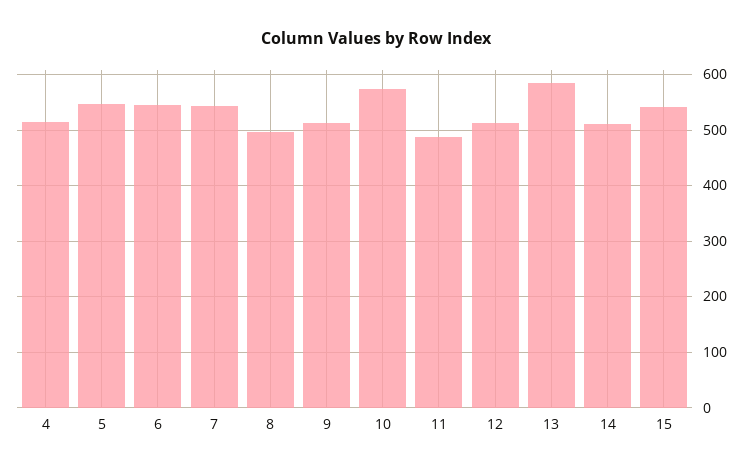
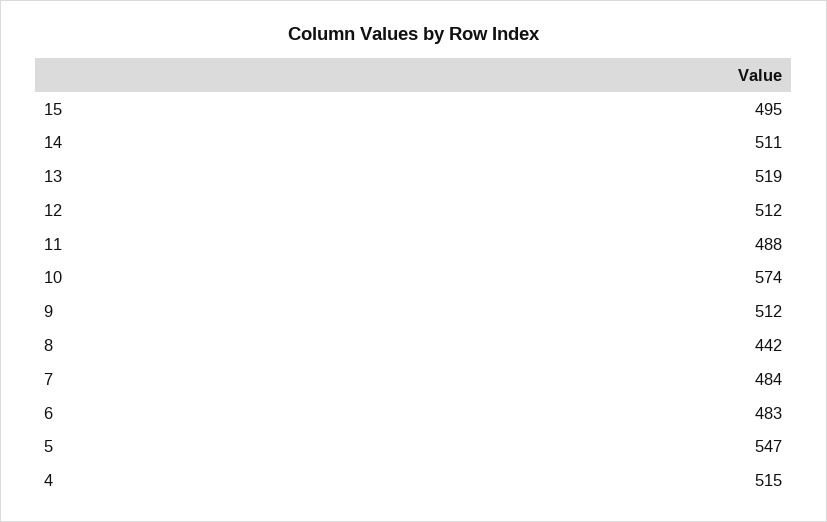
6: 540 -> 483
7: 540 -> 484
8: 500 -> 442
13: 580 -> 519
15: 540 -> 495

